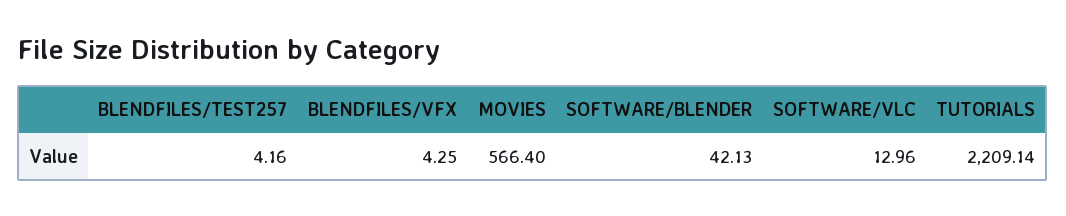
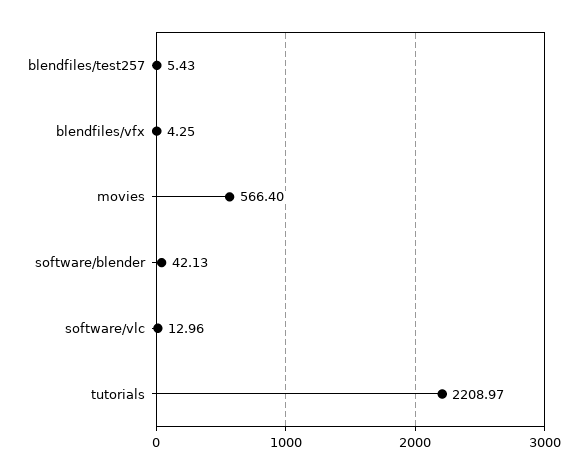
BLENDFILES/TEST257: 4.16 -> 5.43
TUTORIALS: 2209.14 -> 2208.97

